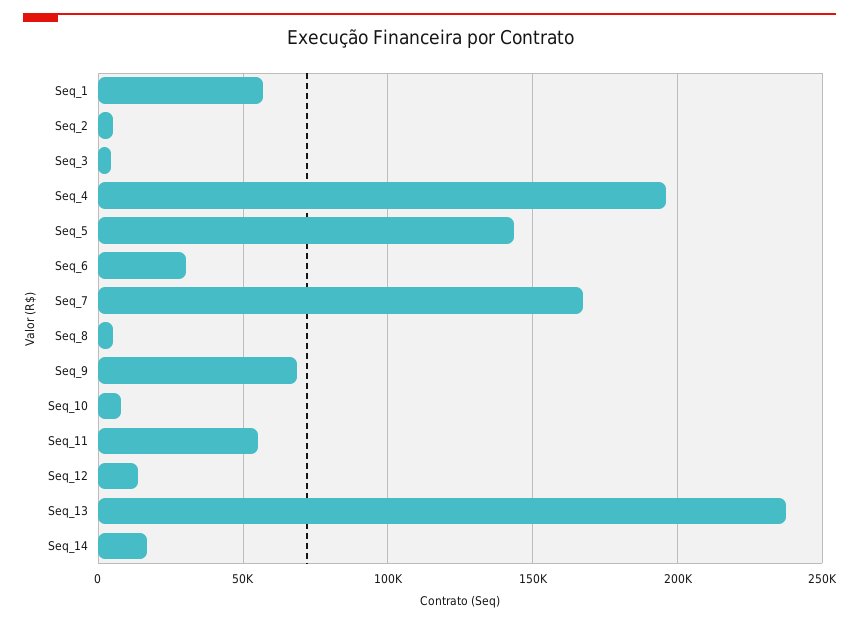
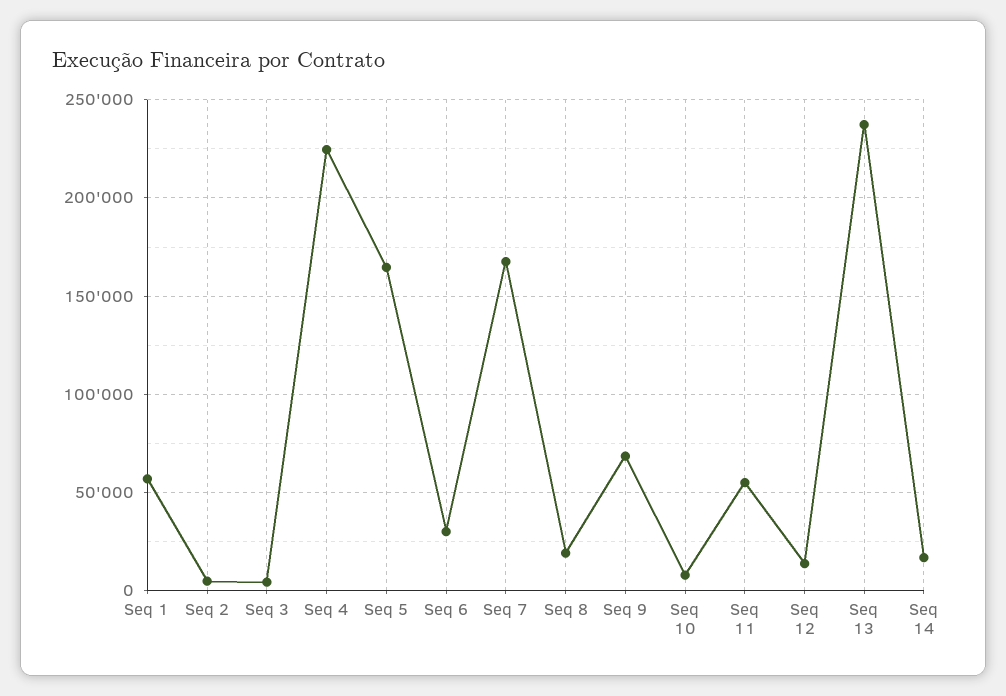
Seq_4: 195000 -> 225000
Seq_5: 145000 -> 165000
Seq_8: 5000 -> 20000

